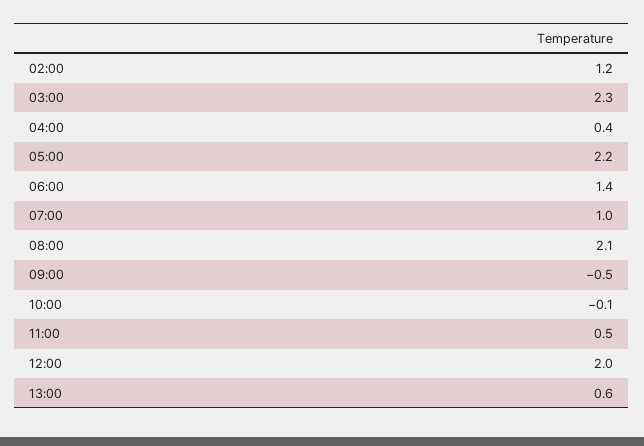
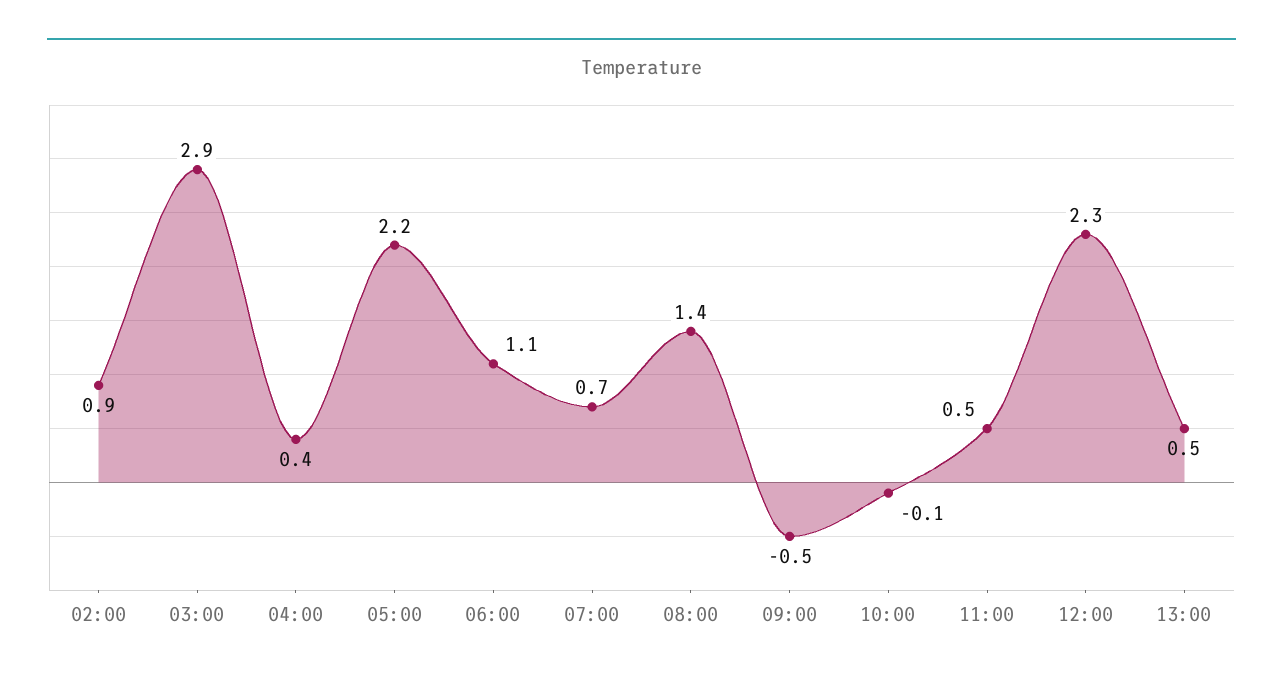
02:00: 1.2 -> 0.9
03:00: 2.3 -> 2.9
06:00: 1.4 -> 1.1
07:00: 1 -> 0.7
08:00: 2.1 -> 1.4
12:00: 2 -> 2.3
13:00: 0.6 -> 0.5

